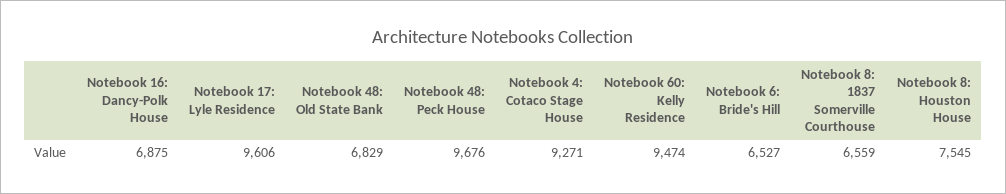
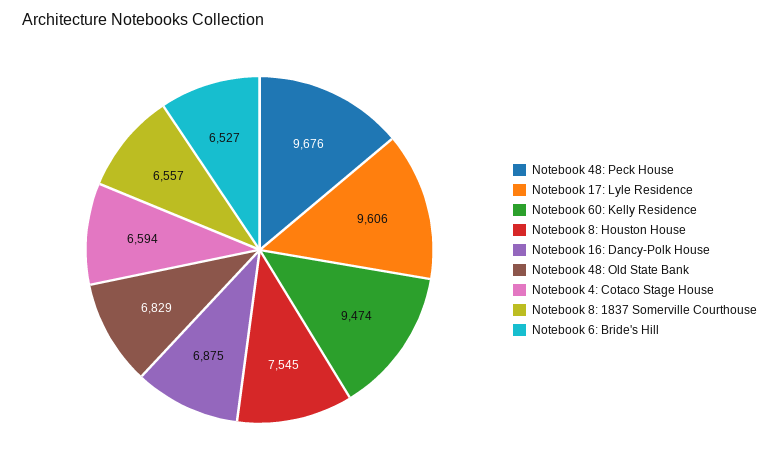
Notebook 4: Cotaco Stage House: 9271 -> 6594
Notebook 8: 1837 Somerville Courthouse: 6559 -> 6557

